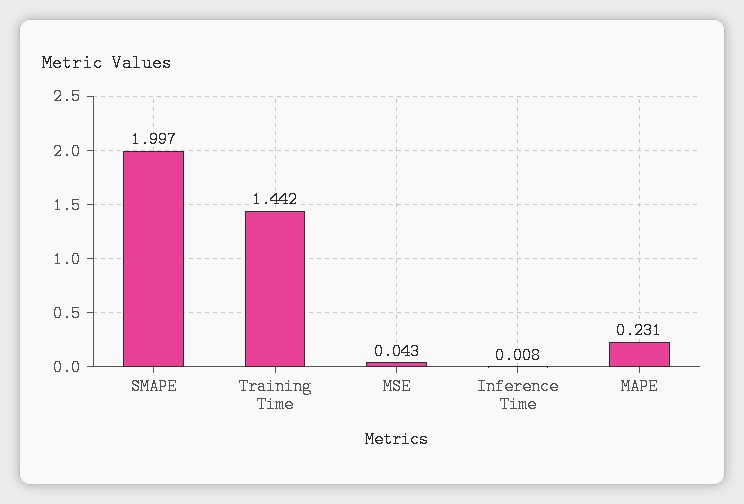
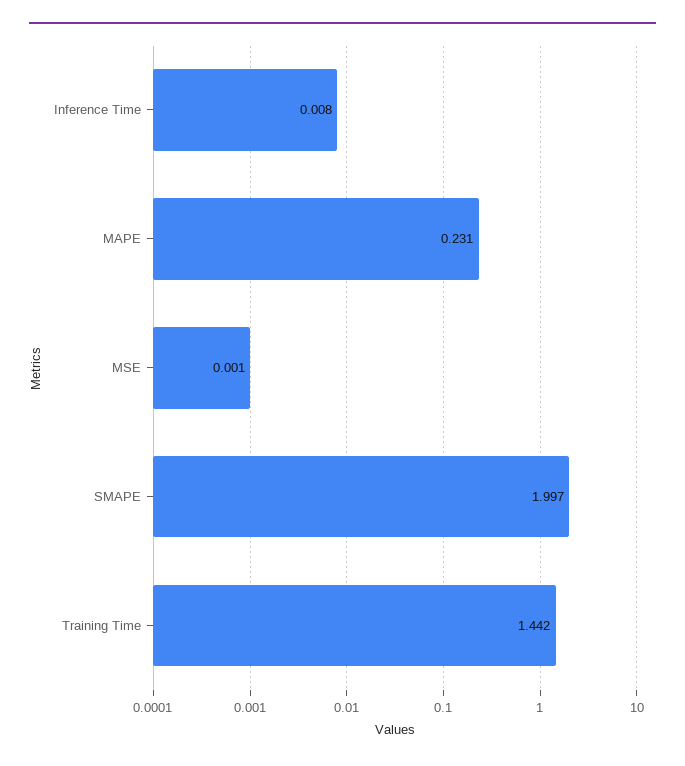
MSE: 0.043 -> 0.001

